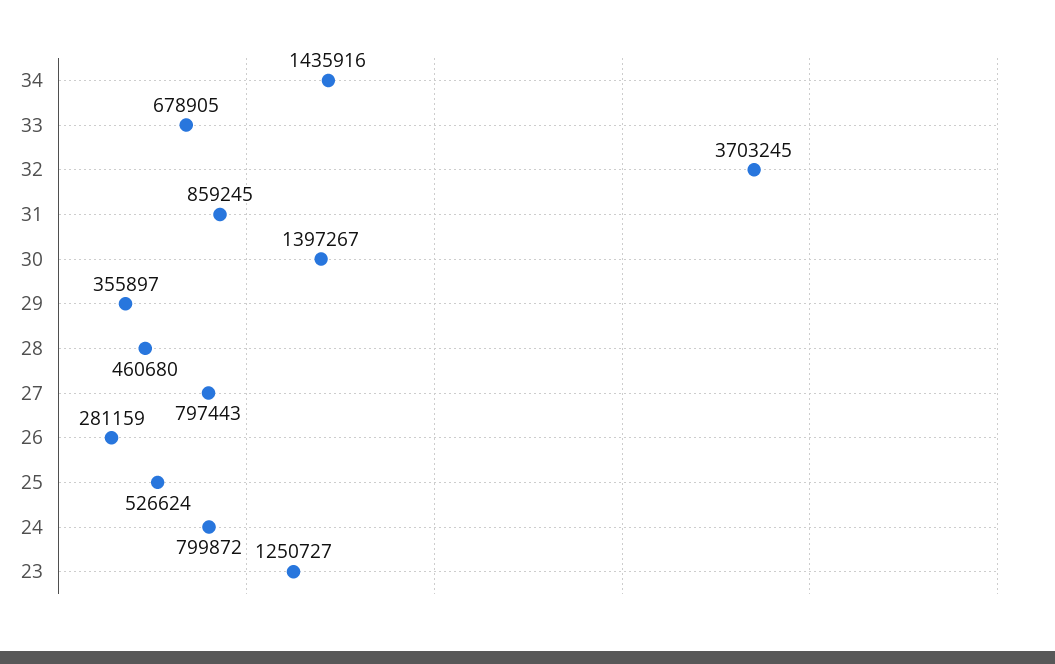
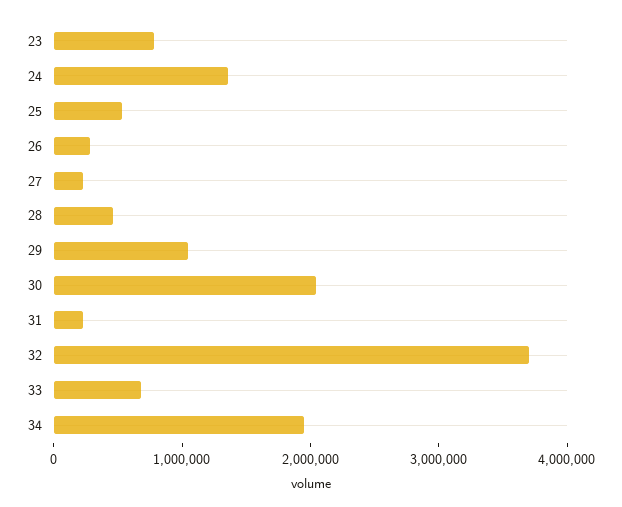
34: 1435916 -> 2000000
31: 859245 -> 200000
30: 1397267 -> 2000000
29: 355897 -> 1000000
27: 797443 -> 200000
24: 799872 -> 1400000
23: 1250727 -> 800000

